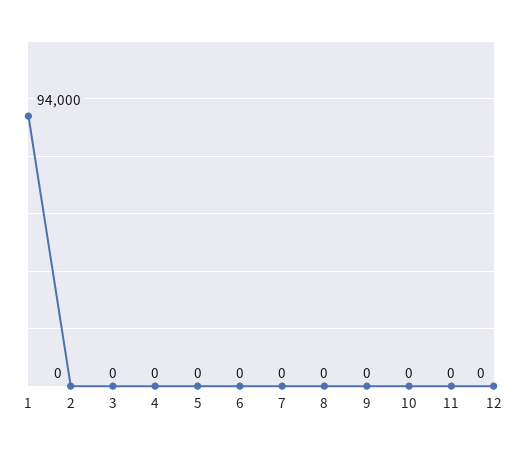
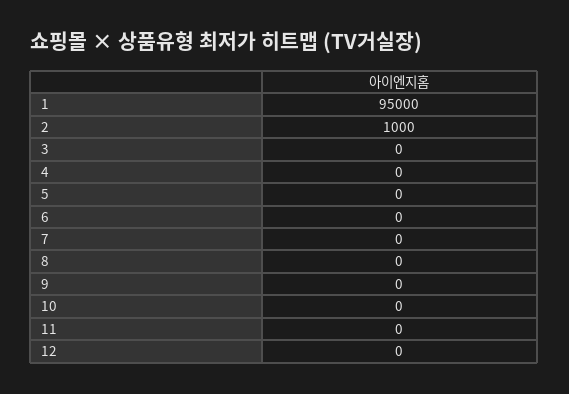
1: 94000 -> 95000
2: 0 -> 1000

